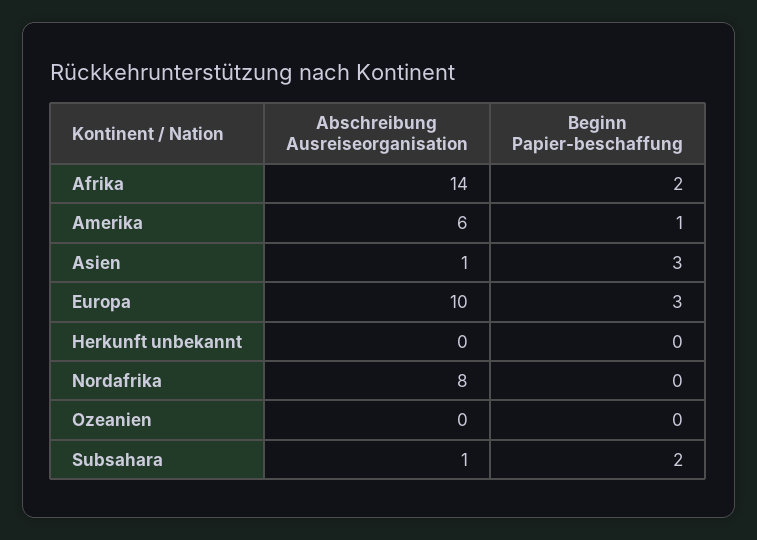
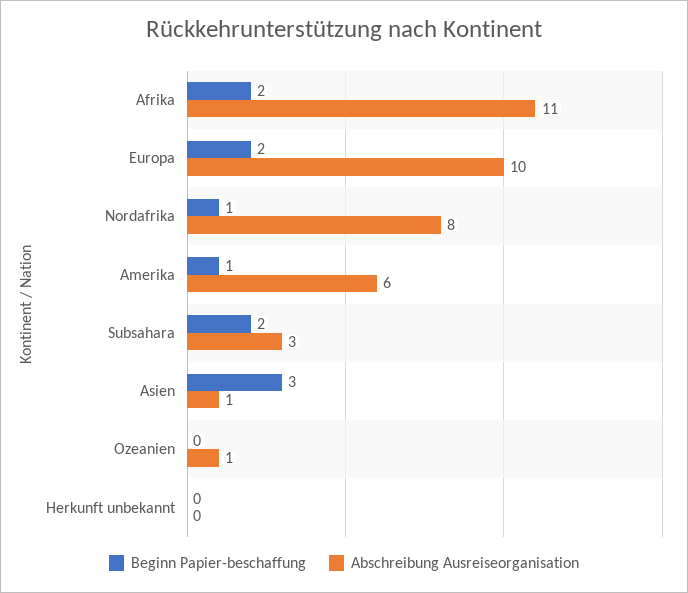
Abschreibung Ausreiseorganisation, Afrika: 14 -> 11
Beginn Papier-beschaffung, Europa: 3 -> 2
Beginn Papier-beschaffung, Nordafrika: 0 -> 1
Abschreibung Ausreiseorganisation, Ozeanien: 0 -> 1
Abschreibung Ausreiseorganisation, Subsahara: 1 -> 3

